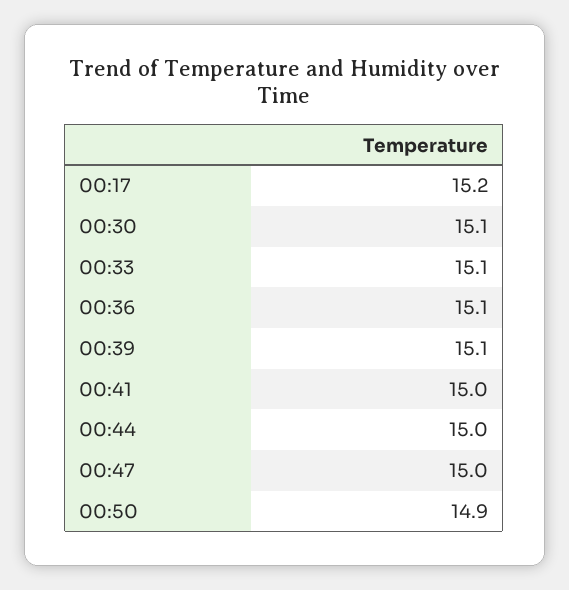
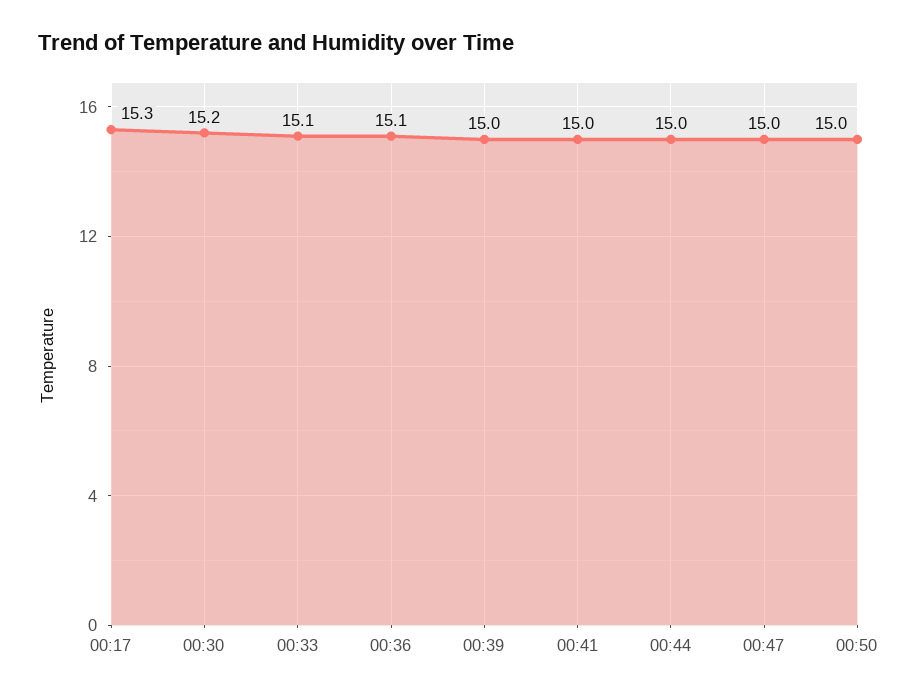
00:17: 15.2 -> 15.3
00:30: 15.1 -> 15.2
00:39: 15.1 -> 15
00:50: 14.9 -> 15

